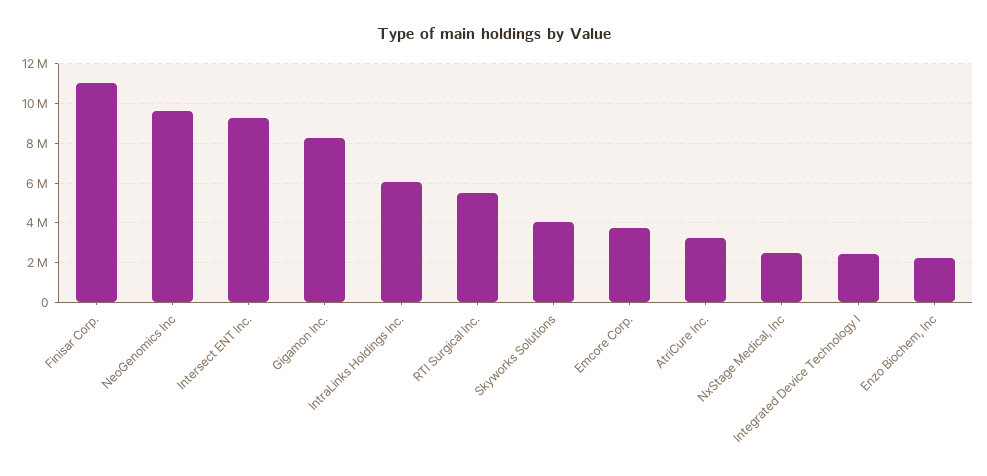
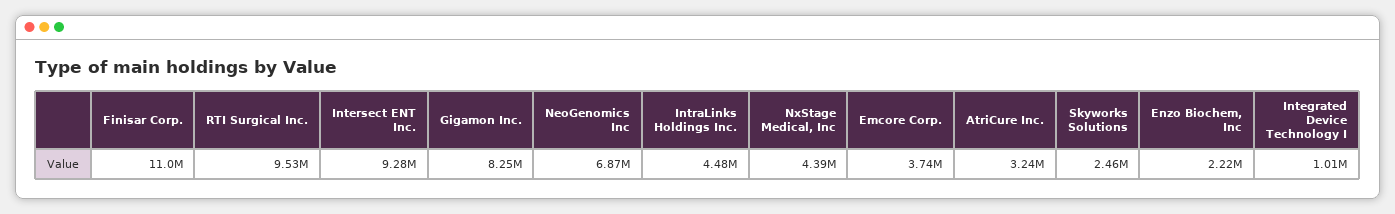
NeoGenomics Inc: 9500000 -> 6870000
IntraLinks Holdings Inc.: 6000000 -> 4480000
RTI Surgical Inc.: 5500000 -> 9530000
Skyworks Solutions: 4000000 -> 2460000
NxStage Medical, Inc: 2500000 -> 4390000
Integrated Device Technology I: 2500000 -> 1010000

